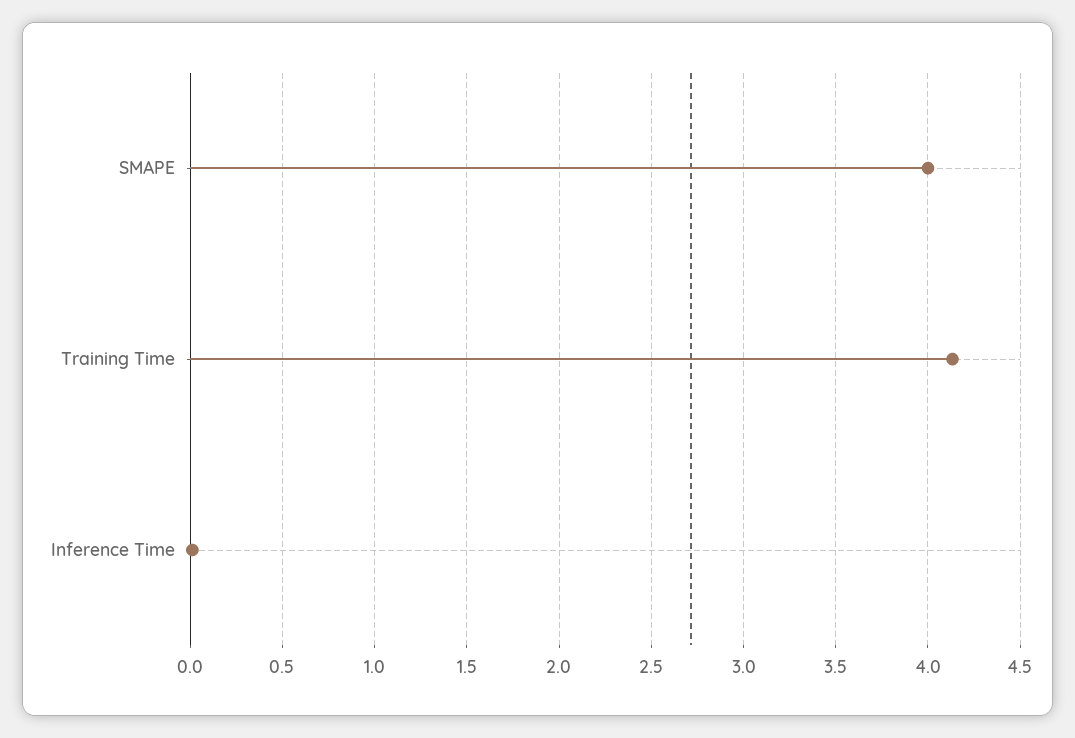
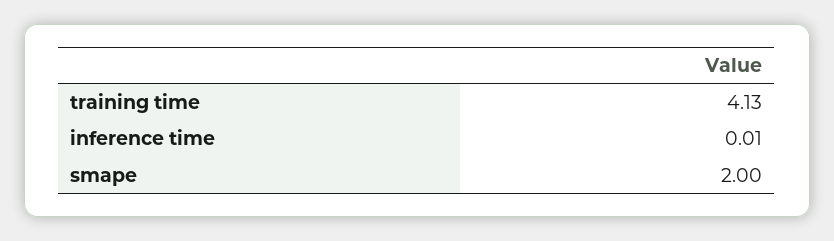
SMAPE: 4 -> 2

